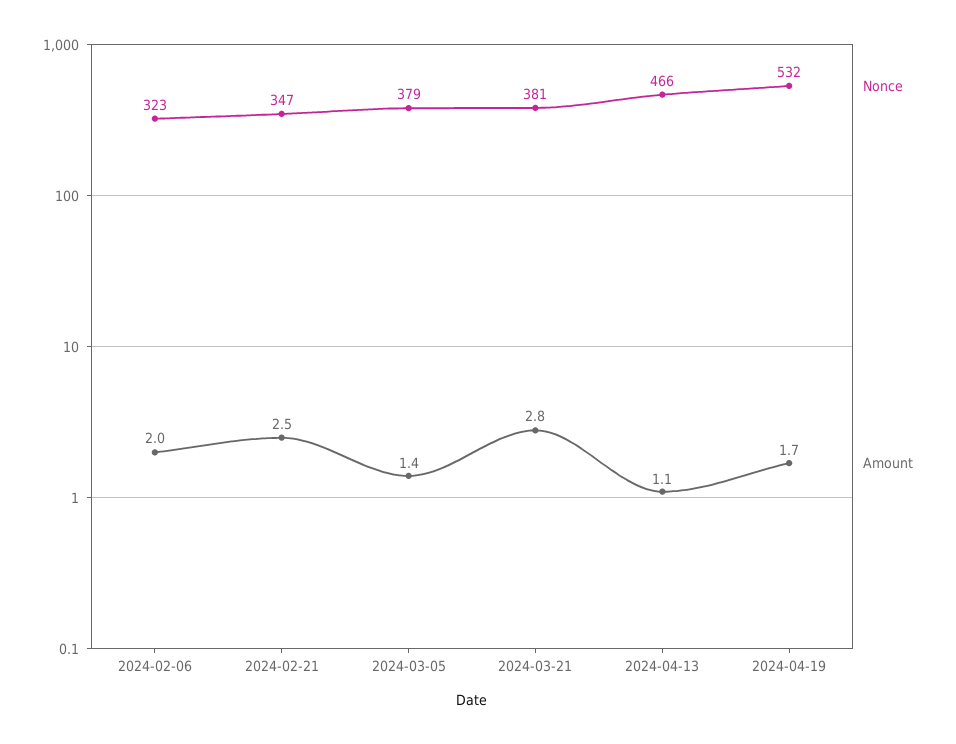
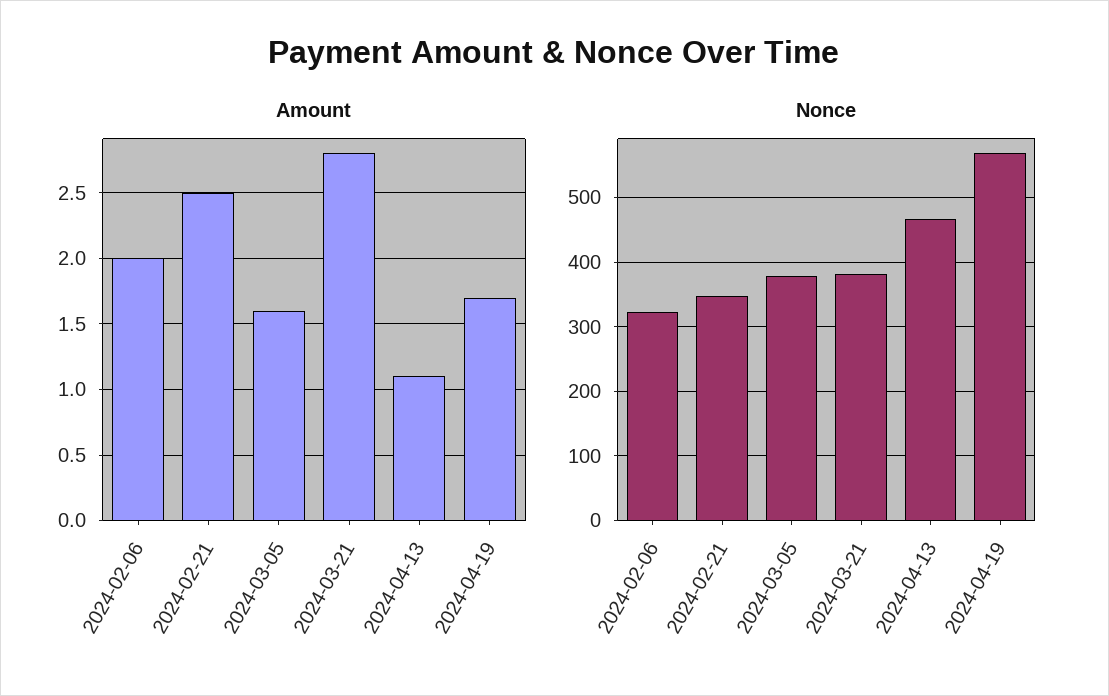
Amount, 2024-03-05: 1.4 -> 1.6
Nonce, 2024-04-19: 532 -> 570

